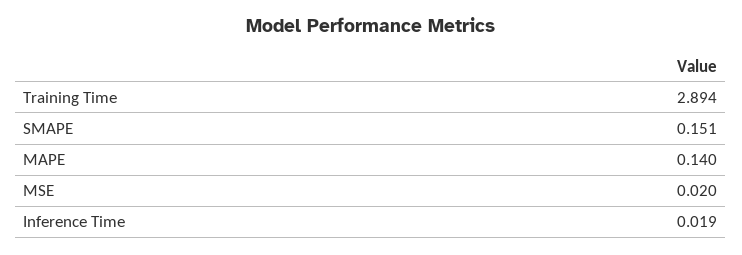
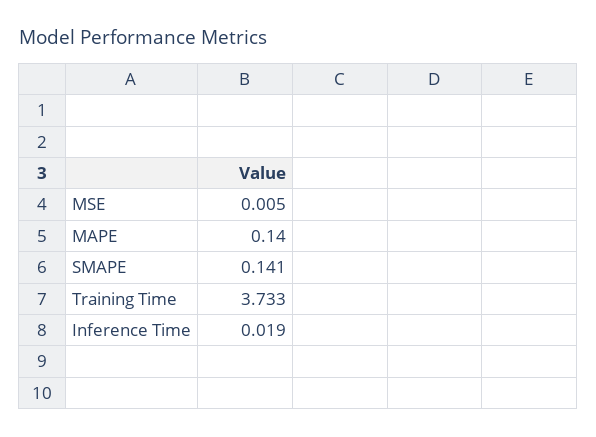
Training Time: 2.894 -> 3.733
SMAPE: 0.151 -> 0.141
MSE: 0.02 -> 0.005

